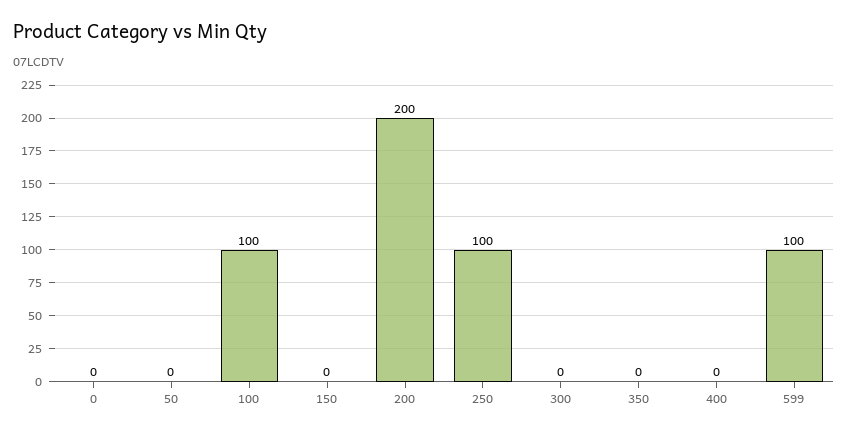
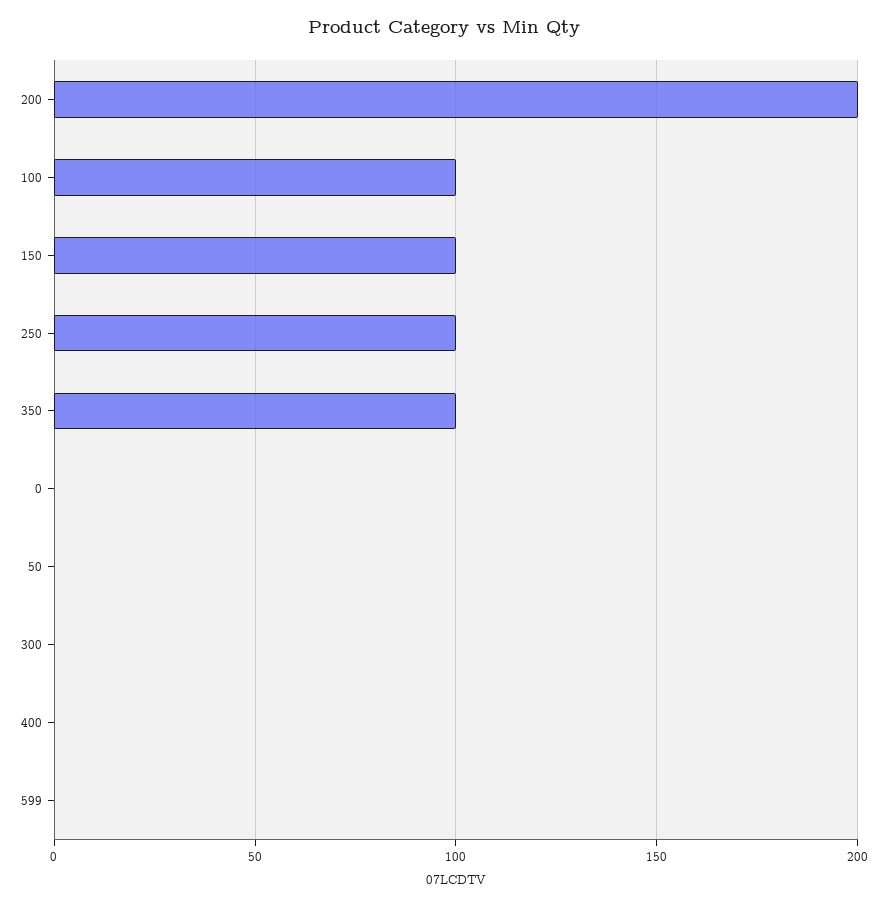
150: 0 -> 100
350: 0 -> 100
599: 100 -> 0

